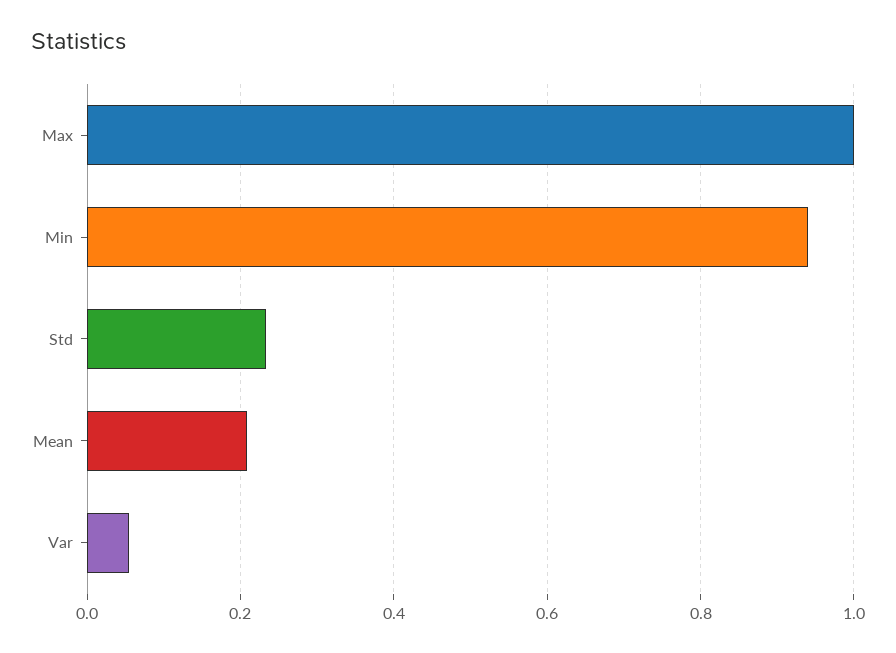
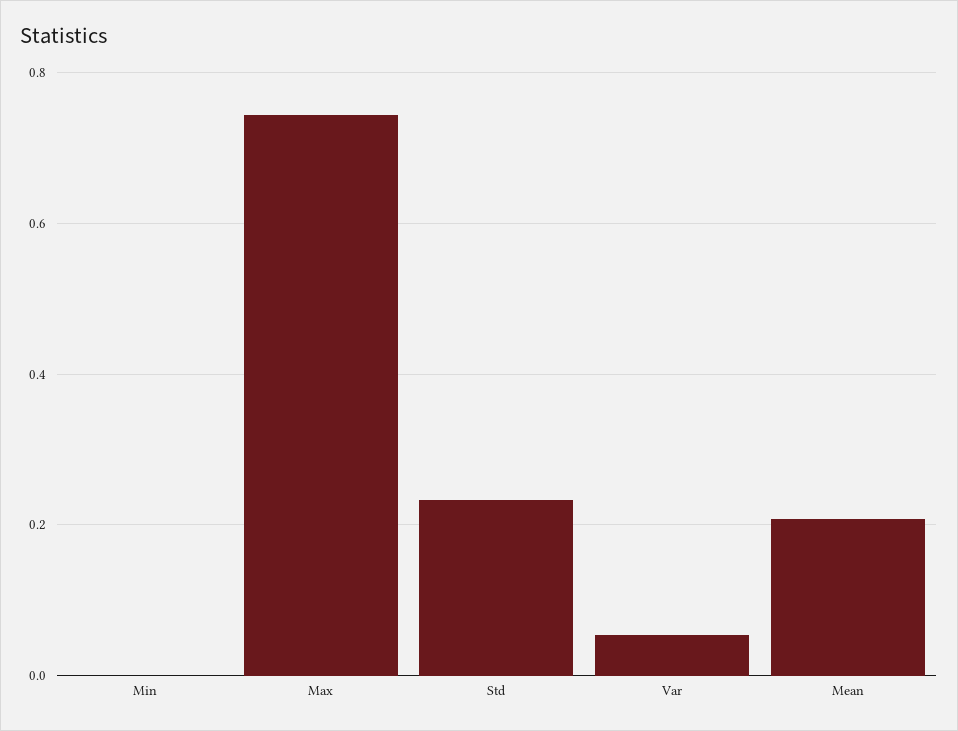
Max: 1 -> 0.74
Min: 0.94 -> 0

